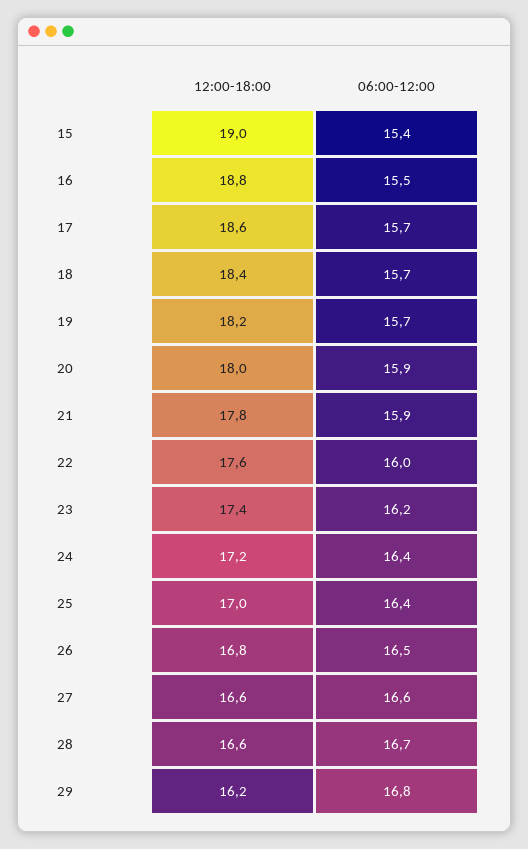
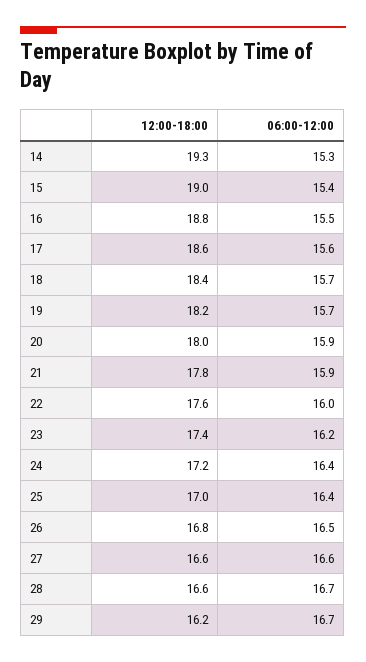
06:00-12:00, 17: 15.7 -> 15.6
06:00-12:00, 29: 16.8 -> 16.7
12:00-18:00, 14: none -> 19.3
06:00-12:00, 14: none -> 15.3

